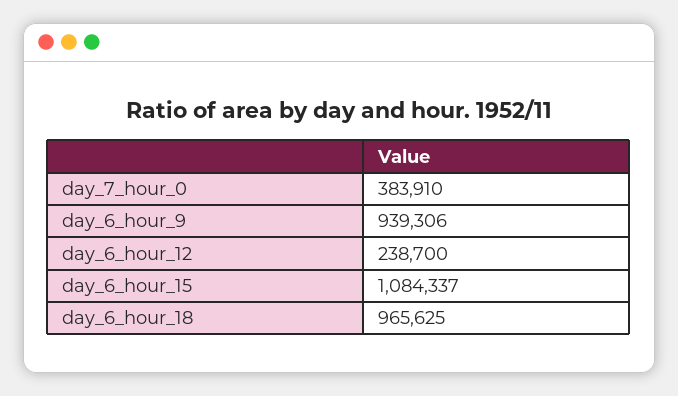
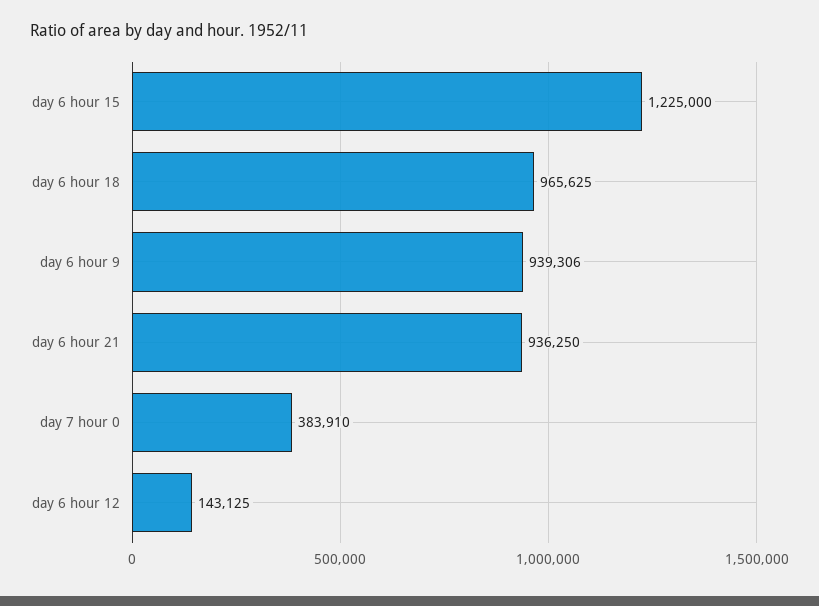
day_6_hour_12: 238700 -> 143125
day_6_hour_15: 1084337 -> 1225000
day 6 hour 21: none -> 936250

